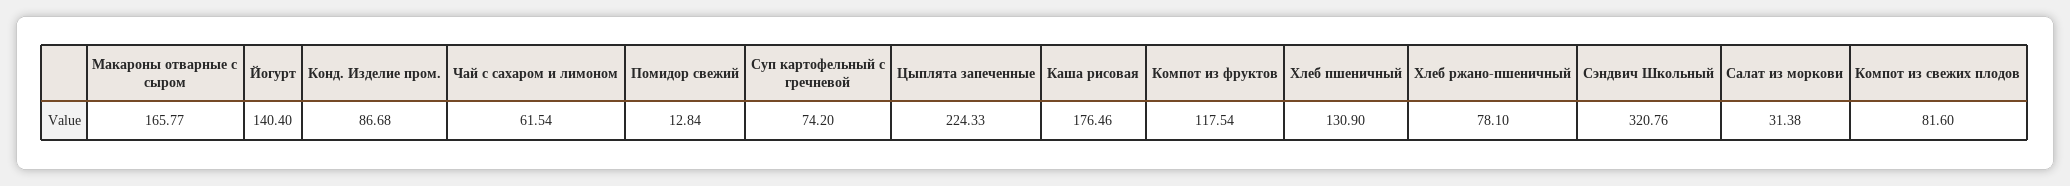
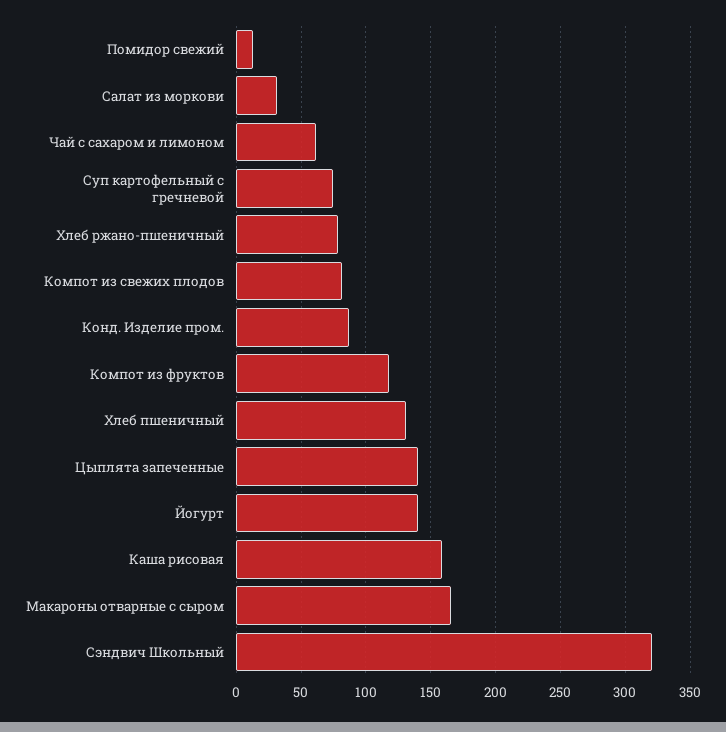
Цыплята запеченные: 224.33 -> 140
Каша рисовая: 176.46 -> 160

